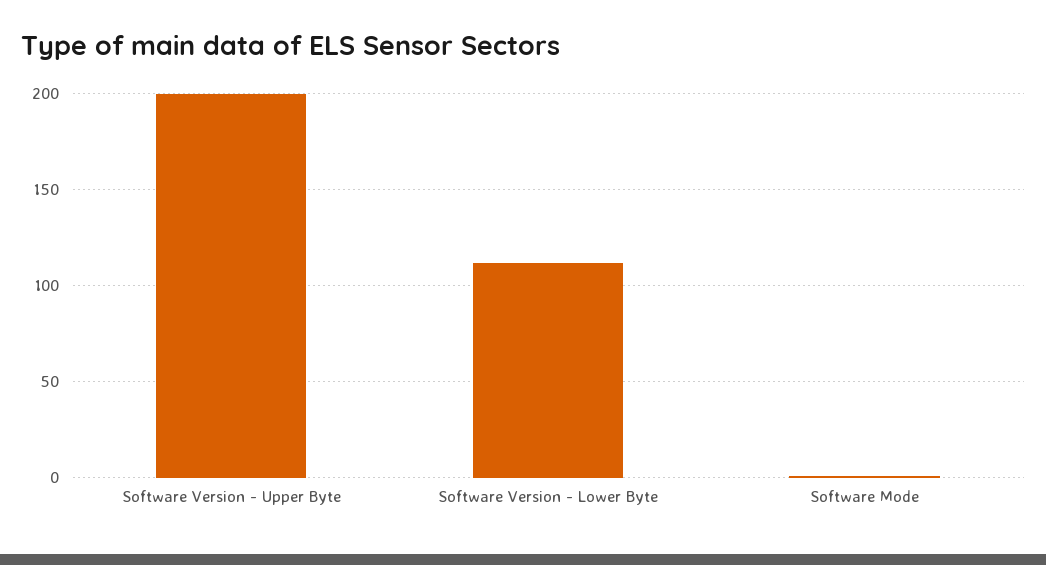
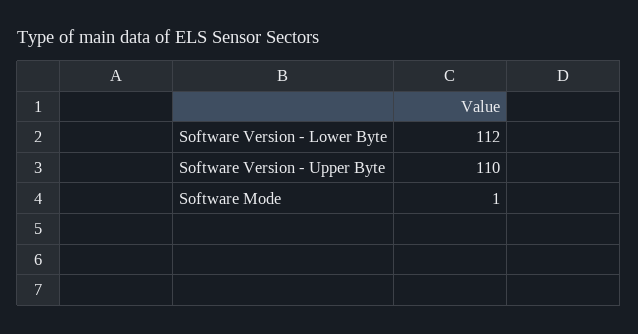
Software Version - Upper Byte: 200 -> 110

